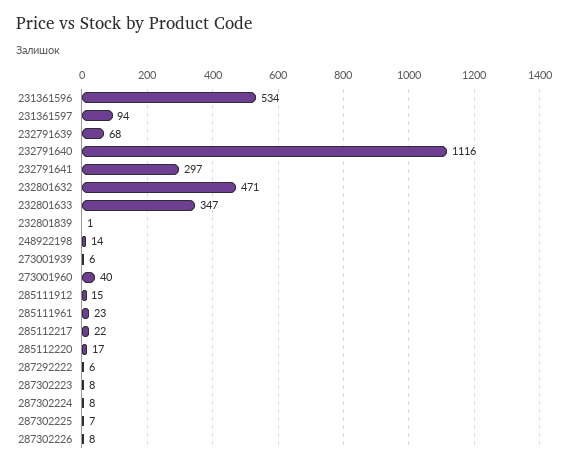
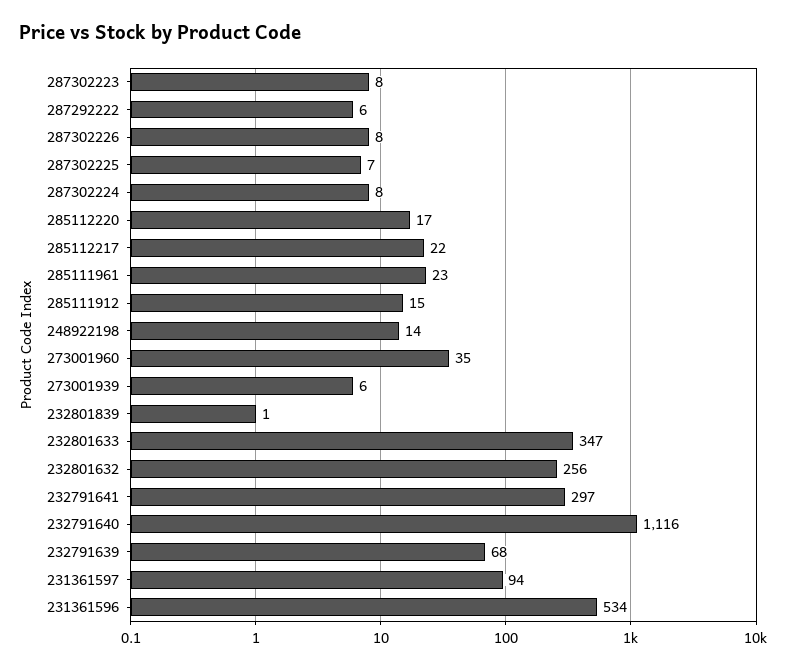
232801632: 471 -> 256
273001960: 40 -> 35

